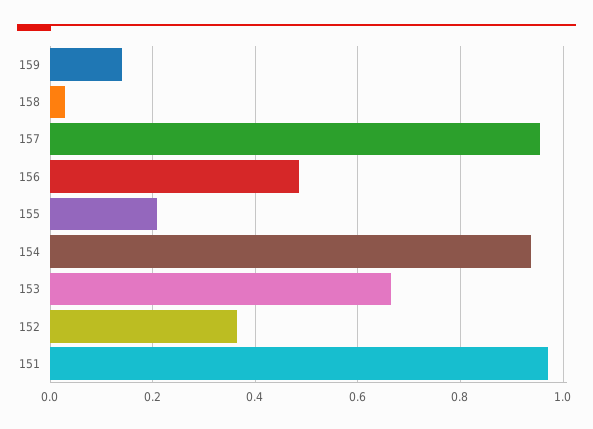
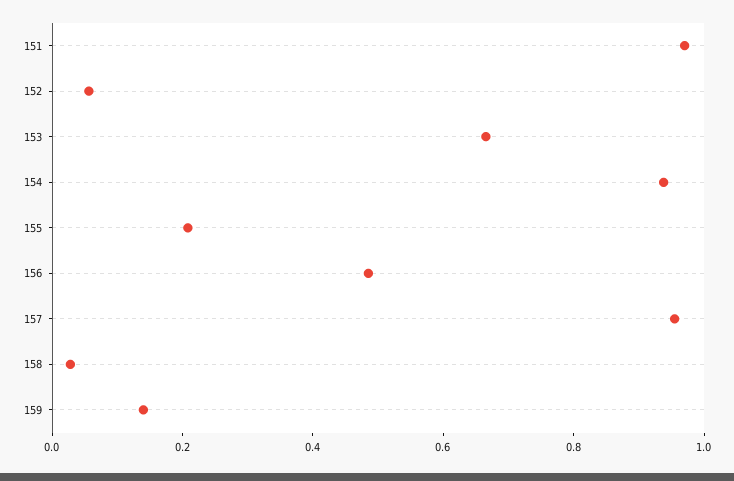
152: 0.36 -> 0.05

